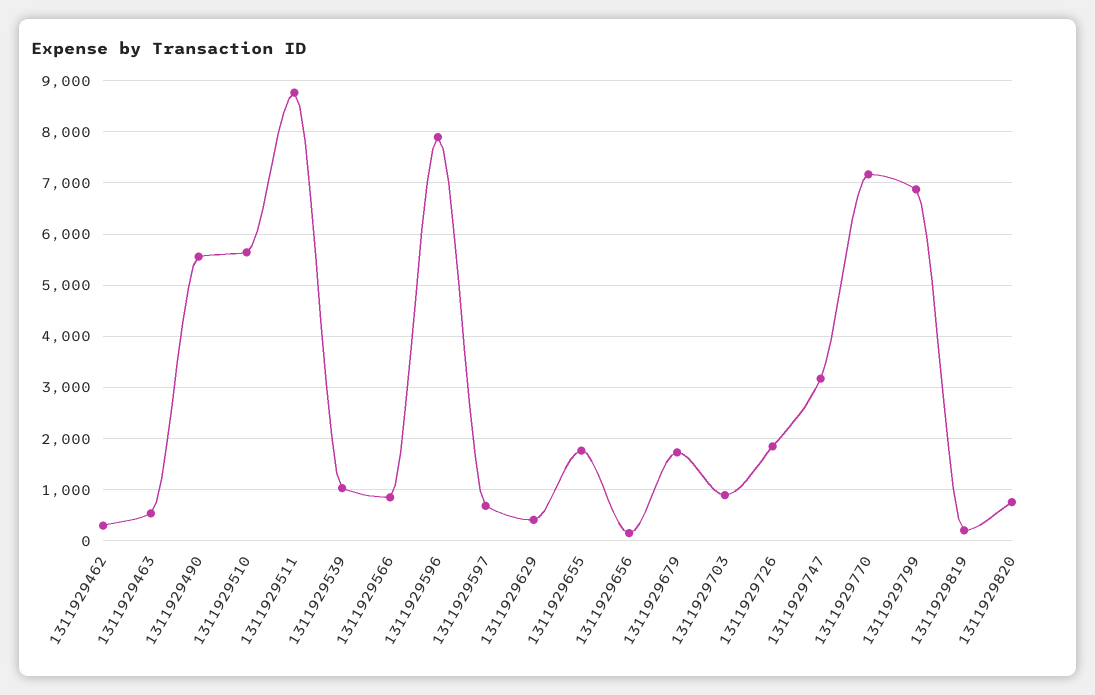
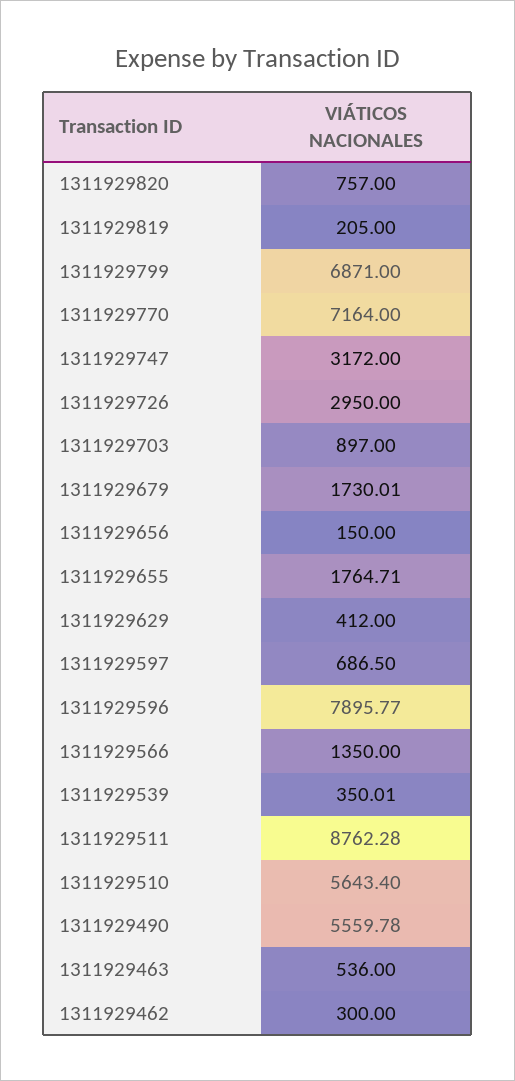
1311929539: 1000 -> 350.01
1311929566: 800 -> 1350
1311929726: 1800 -> 2950

